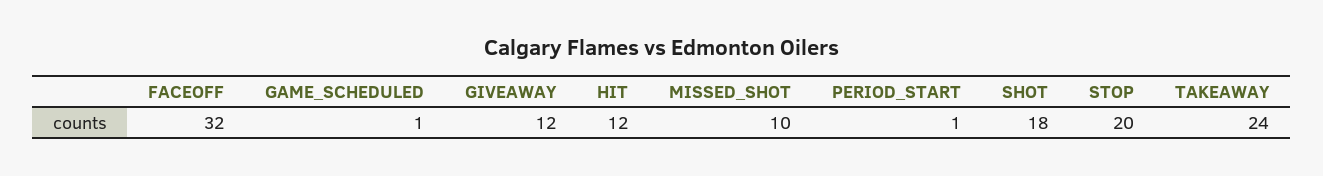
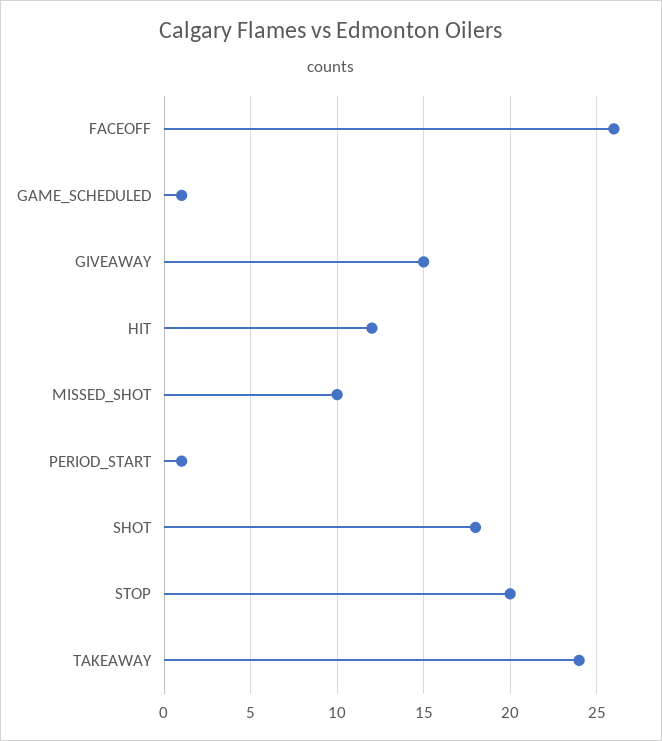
FACEOFF: 32 -> 26
GIVEAWAY: 12 -> 15

